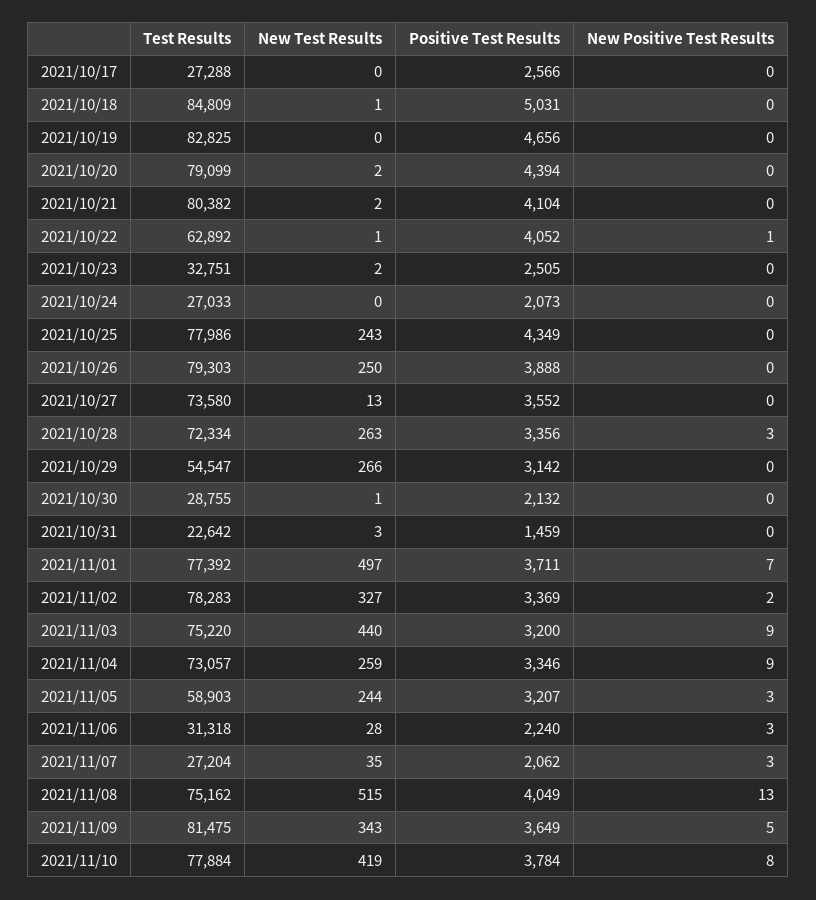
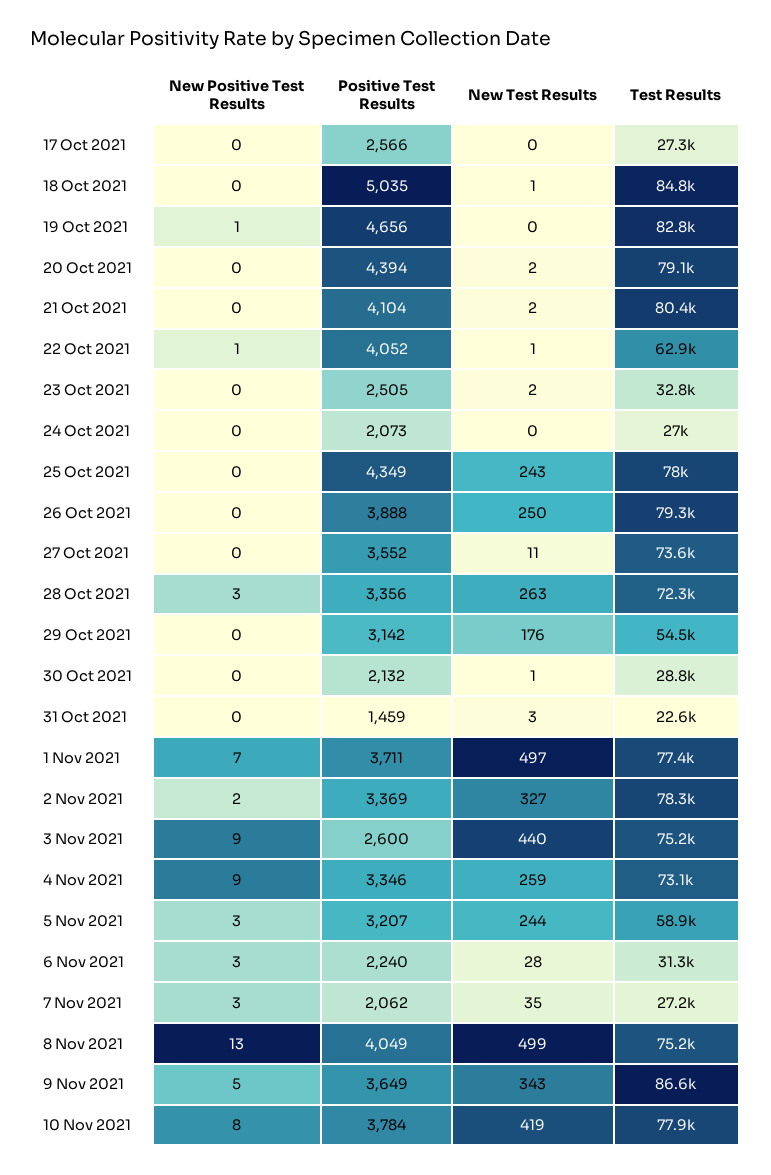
Positive Test Results, 2021/10/18: 5031 -> 5035
New Positive Test Results, 2021/10/19: 0 -> 1
New Test Results, 2021/10/27: 13 -> 11
New Test Results, 2021/10/29: 266 -> 176
Positive Test Results, 2021/11/03: 3200 -> 2600
New Test Results, 2021/11/08: 515 -> 499
Test Results, 2021/11/09: 81475 -> 86600

